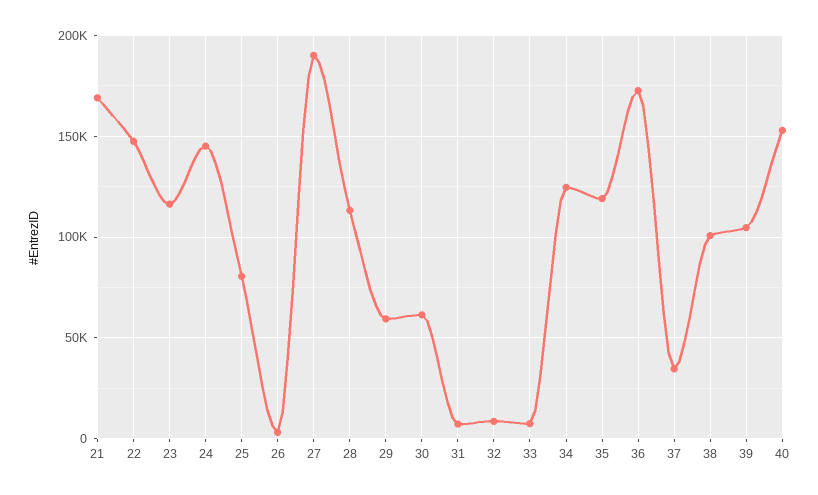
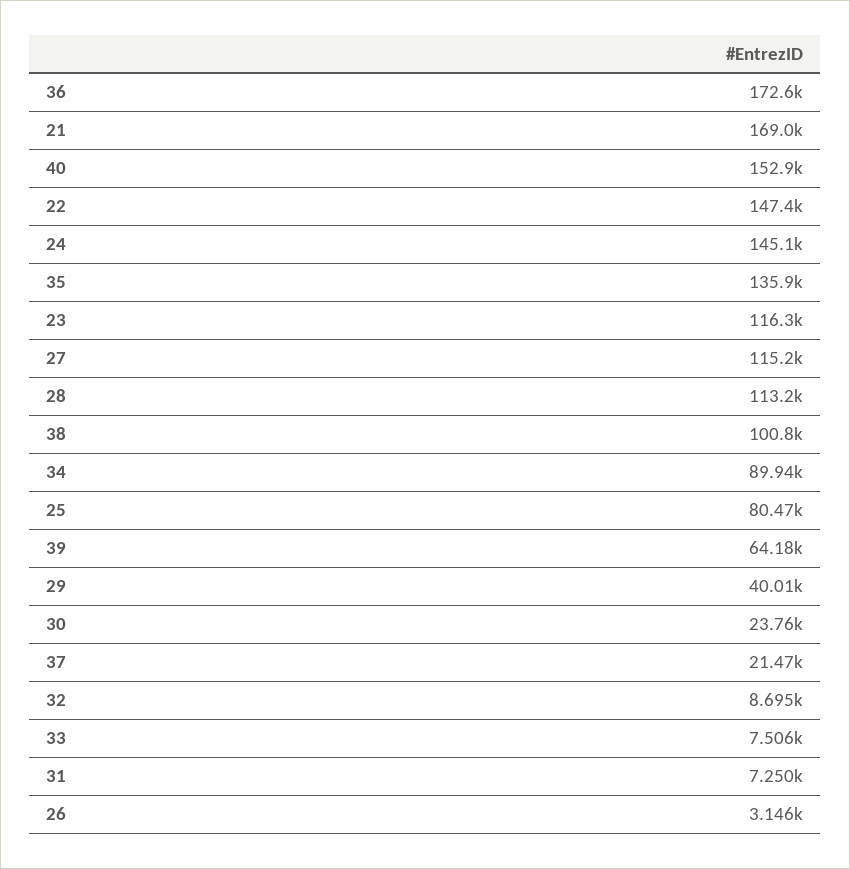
27: 190000 -> 115200
29: 60000 -> 40010
30: 60000 -> 23760
34: 125000 -> 89940
35: 120000 -> 135900
37: 35000 -> 21470
39: 105000 -> 64180

